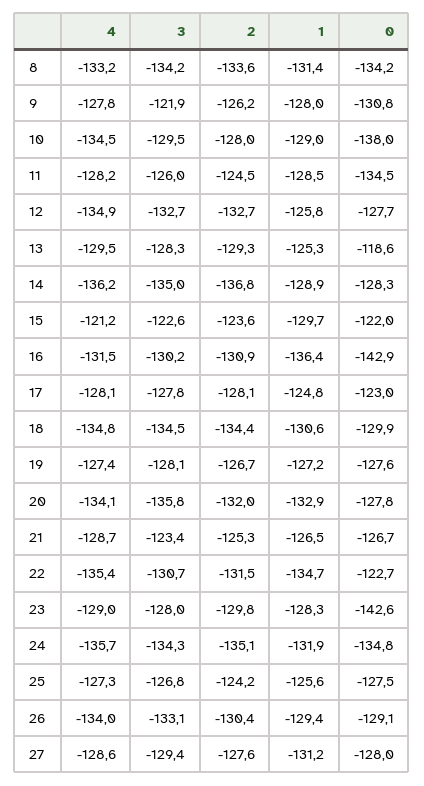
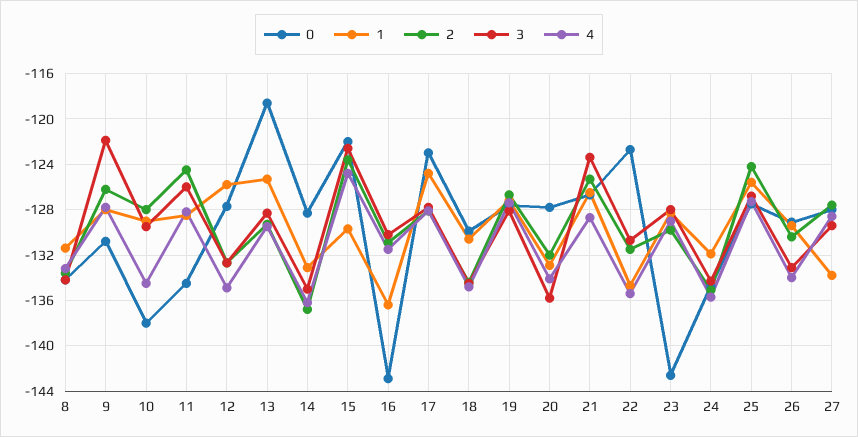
1, 14: -128.9 -> -133
4, 15: -121.2 -> -125
1, 27: -131.2 -> -134

